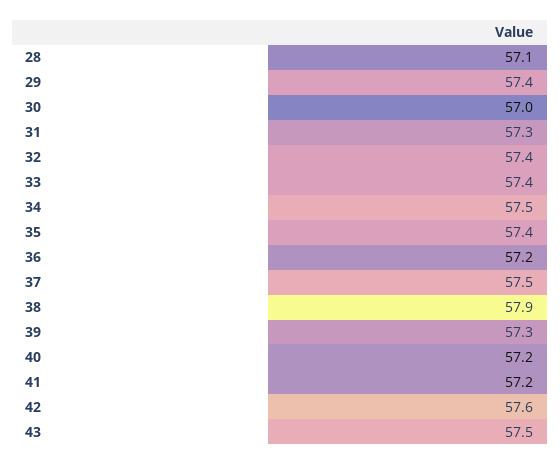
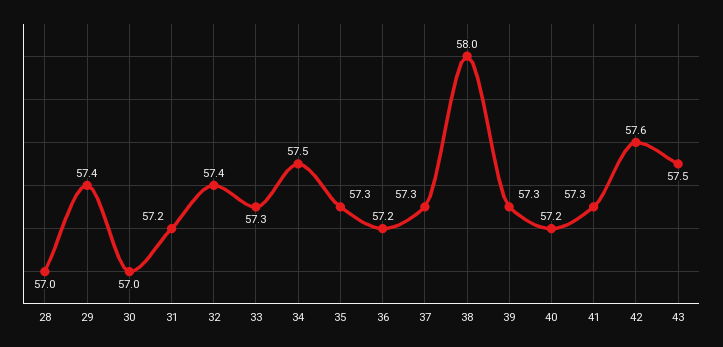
28: 57.1 -> 57
31: 57.3 -> 57.2
33: 57.4 -> 57.3
35: 57.4 -> 57.3
37: 57.5 -> 57.3
38: 57.9 -> 58
41: 57.2 -> 57.3

